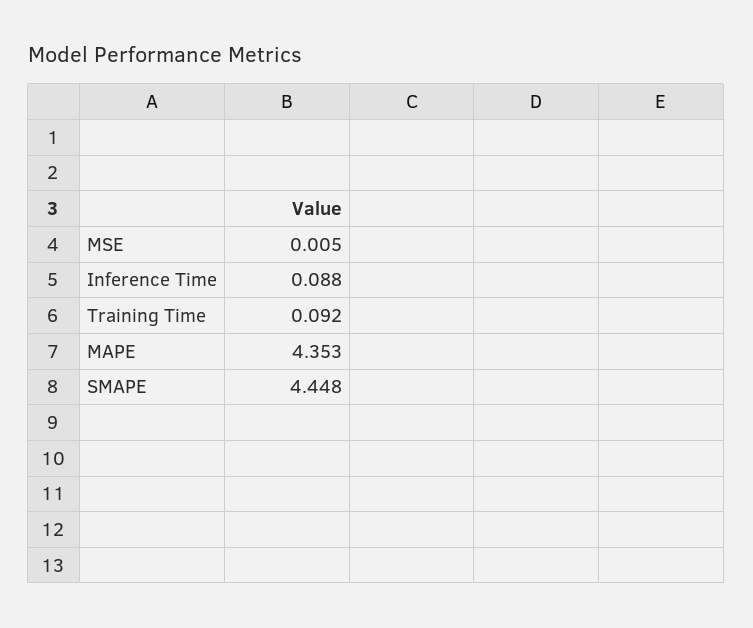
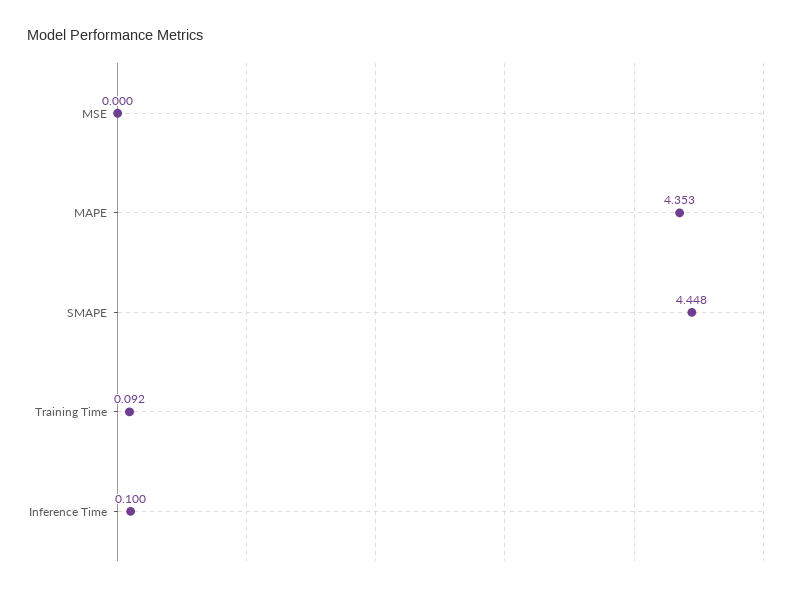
MSE: 0.005 -> 0
Inference Time: 0.088 -> 0.1

